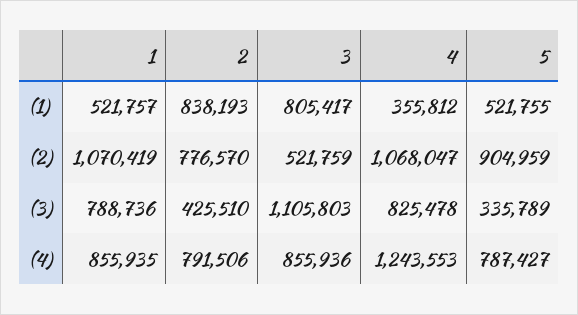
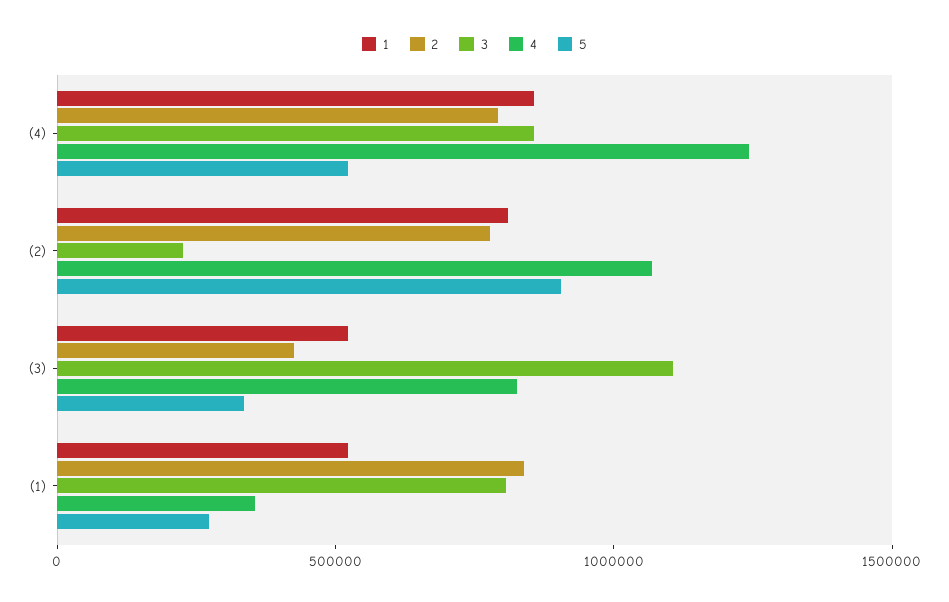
5, (1): 521755 -> 300000
1, (2): 1070419 -> 800000
3, (2): 521759 -> 200000
1, (3): 788736 -> 500000
5, (4): 787427 -> 500000

